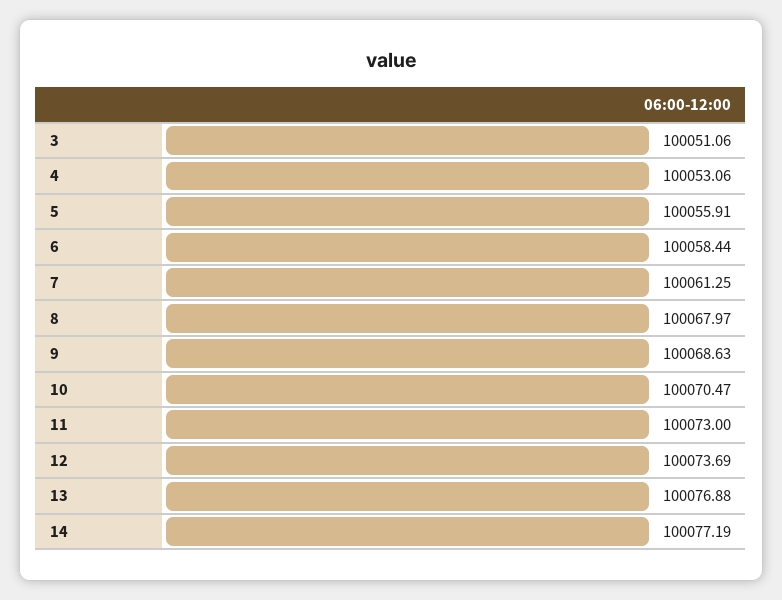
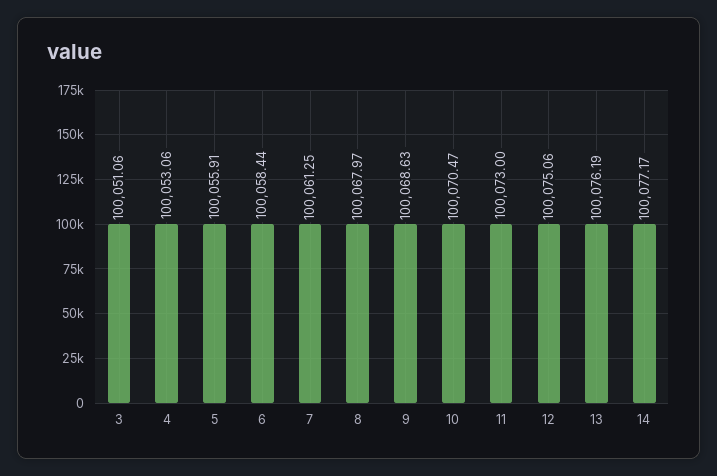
12: 100073.69 -> 100075.06
13: 100076.88 -> 100076.19
14: 100077.19 -> 100077.17

